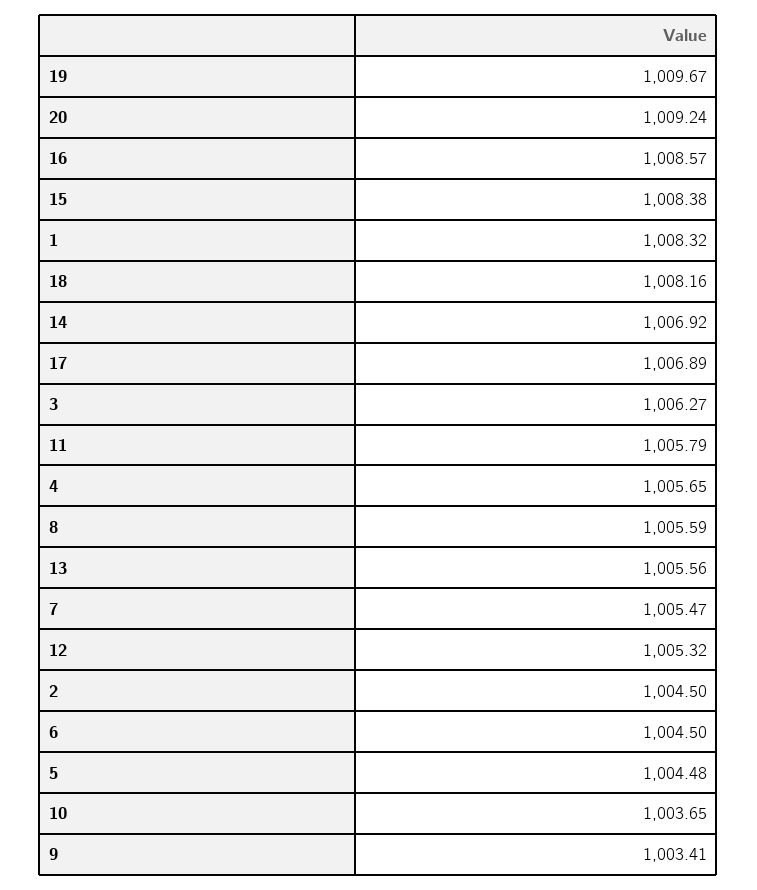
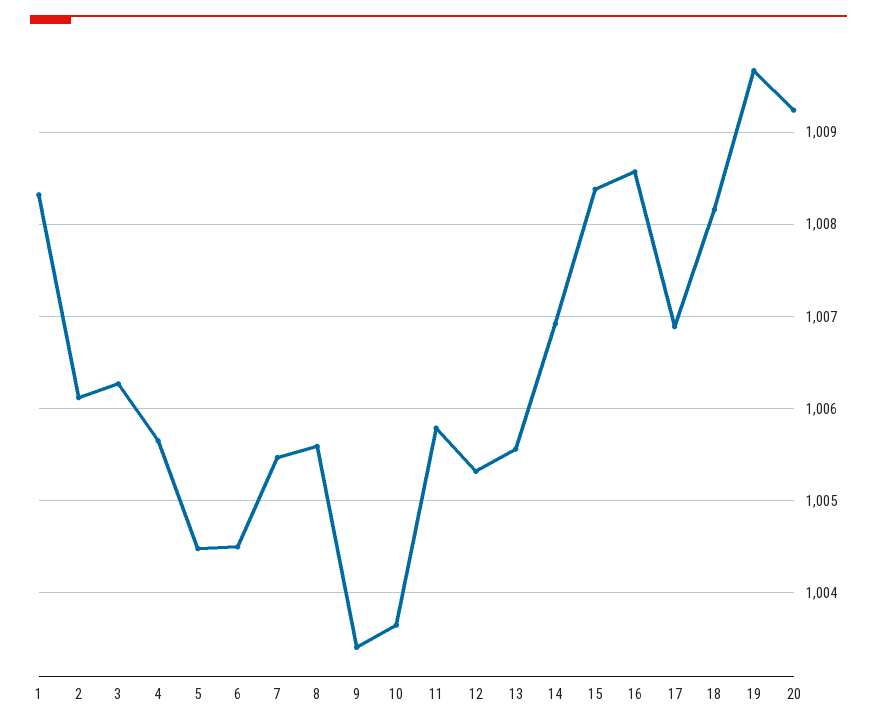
2: 1004.5 -> 1006.1

